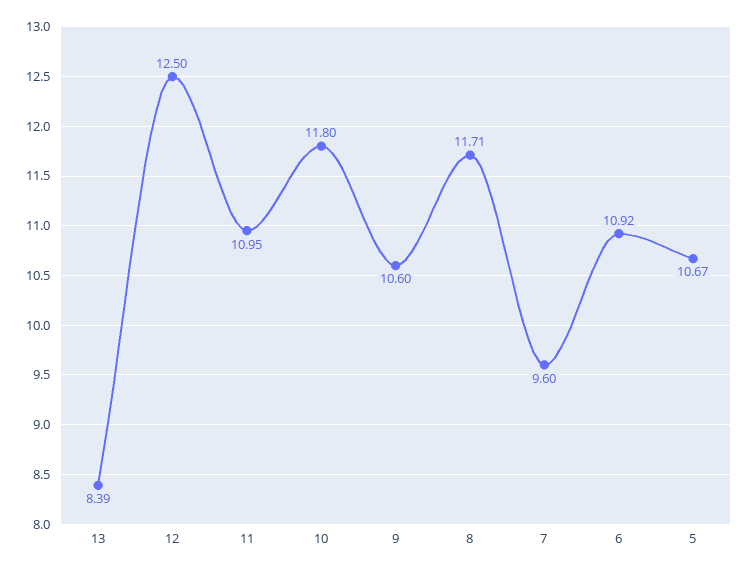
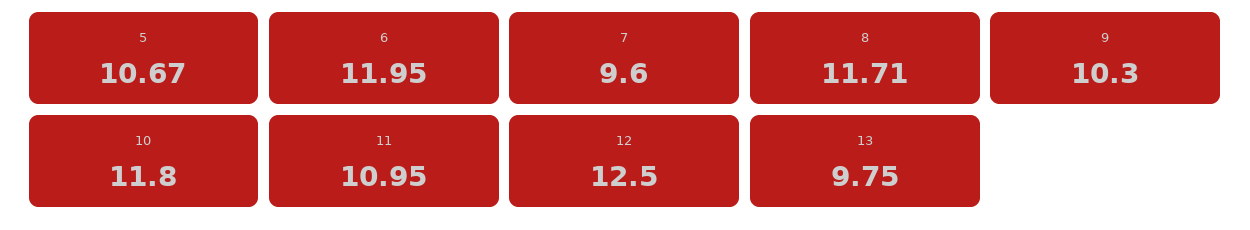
13: 8.39 -> 9.75
9: 10.6 -> 10.3
6: 10.92 -> 11.95

